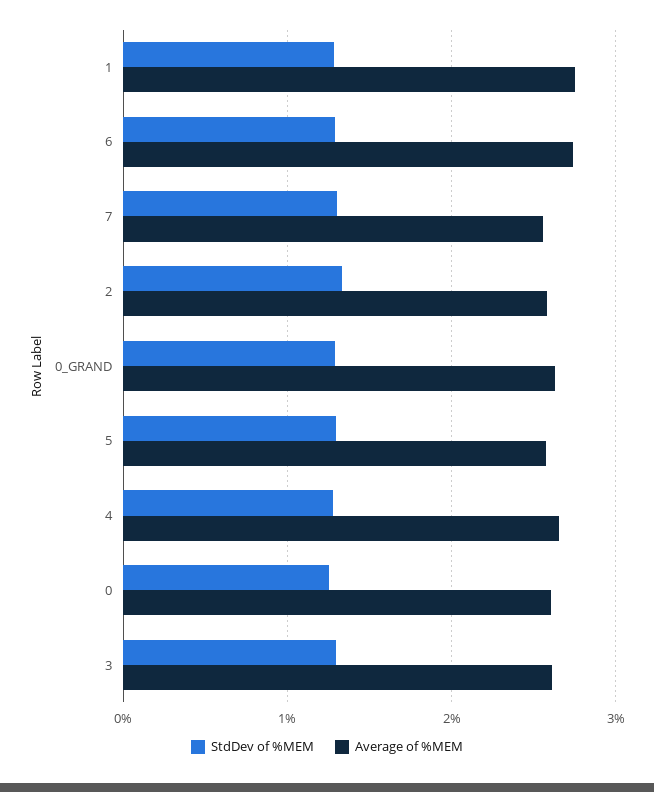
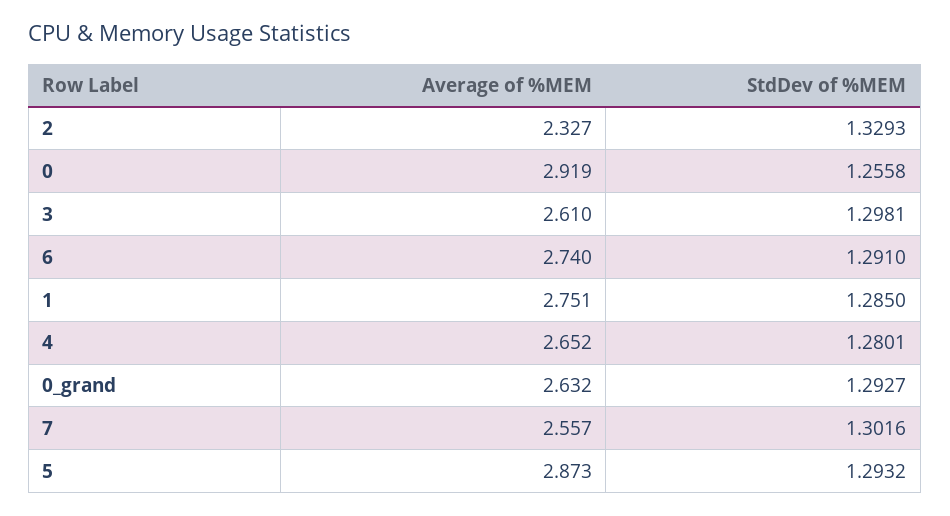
Average of %MEM, 2: 2.6 -> 2.327
Average of %MEM, 5: 2.6 -> 2.873
Average of %MEM, 0: 2.6 -> 2.919

